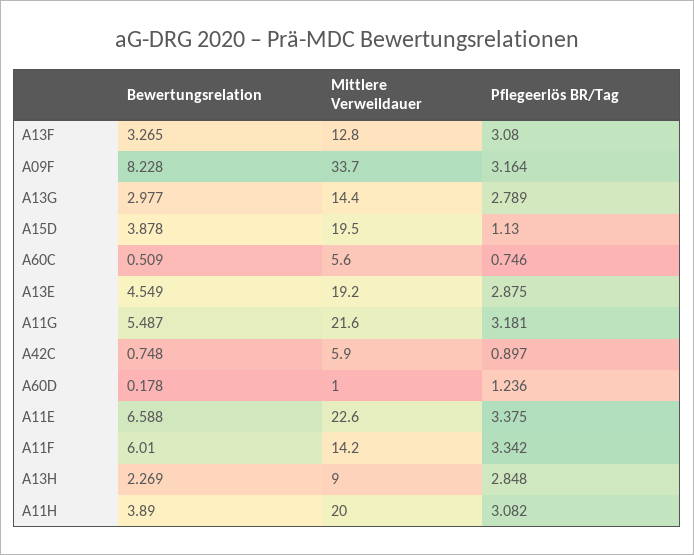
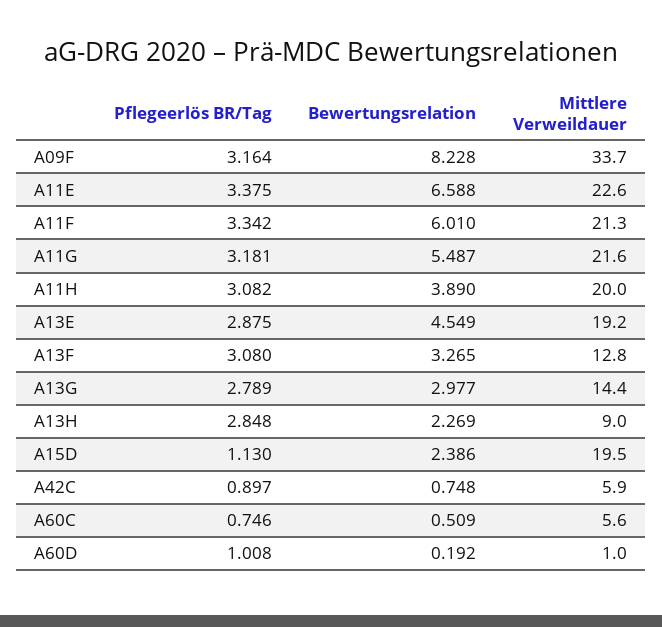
Bewertungsrelation, A15D: 3.878 -> 2.386
Bewertungsrelation, A60D: 0.178 -> 0.192
Pflegeerlös BR/Tag, A60D: 1.236 -> 1.008
Mittlere Verweildauer, A11F: 14.2 -> 21.3

